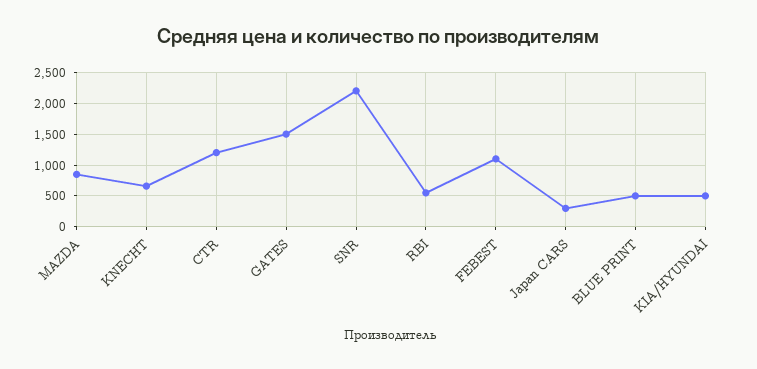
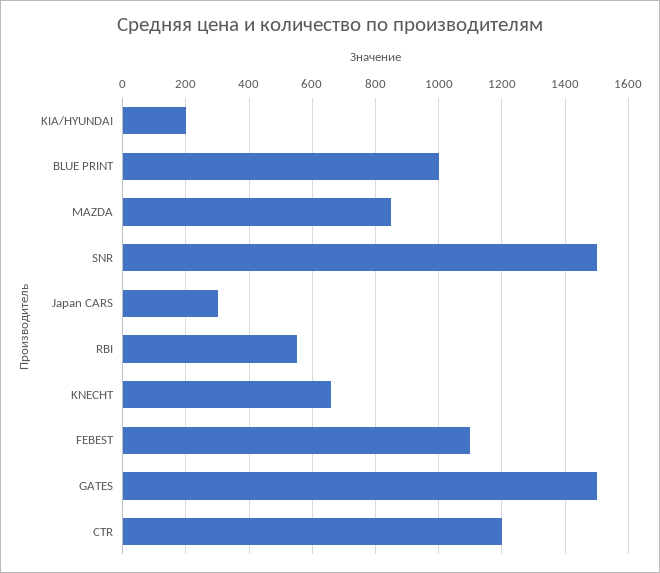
SNR: 2200 -> 1500
BLUE PRINT: 500 -> 1000
KIA/HYUNDAI: 500 -> 200

